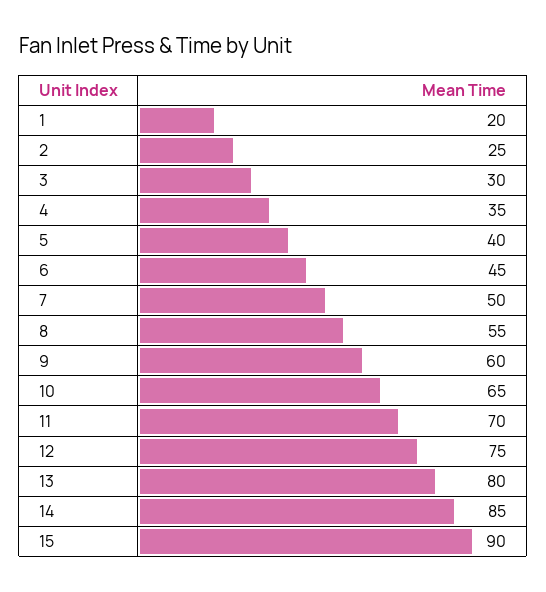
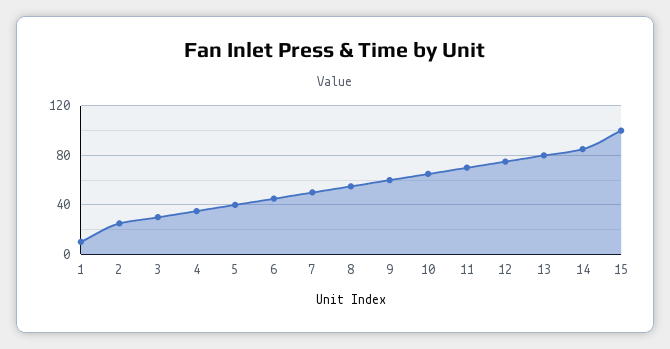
1: 20 -> 10
15: 90 -> 100

